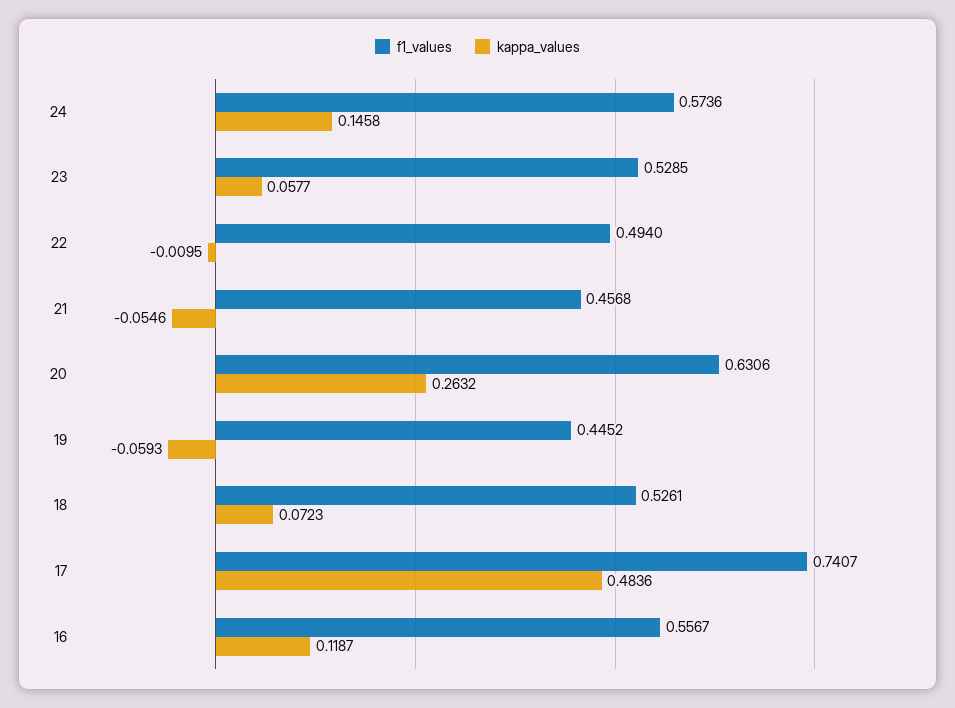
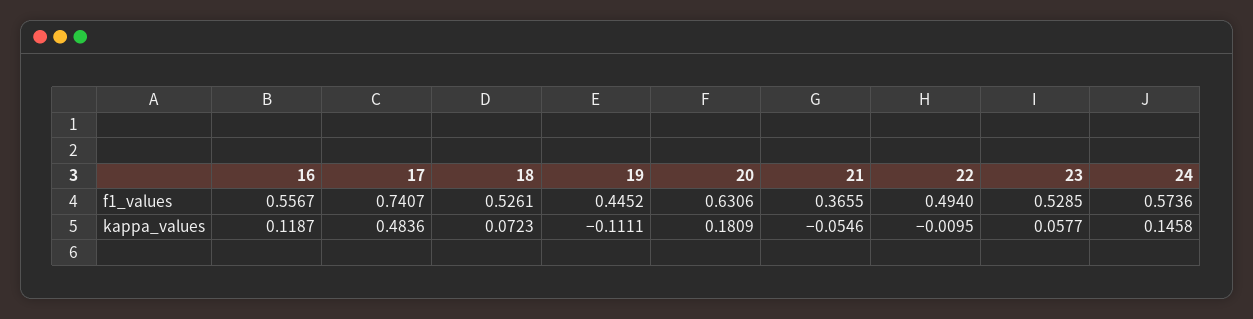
f1_values, 21: 0.4568 -> 0.3655
kappa_values, 20: 0.2632 -> 0.1809
kappa_values, 19: -0.0593 -> -0.1111

